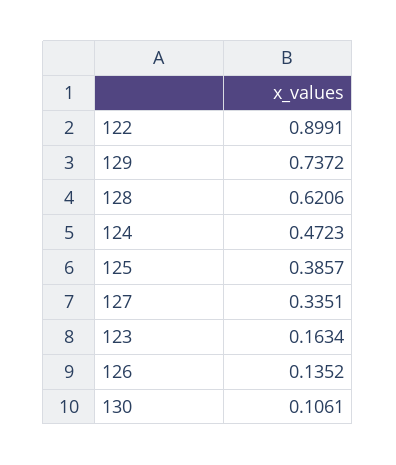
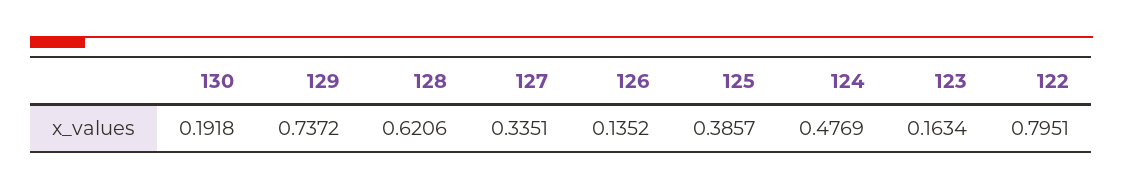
122: 0.8991 -> 0.7951
124: 0.4723 -> 0.4769
130: 0.1061 -> 0.1918

